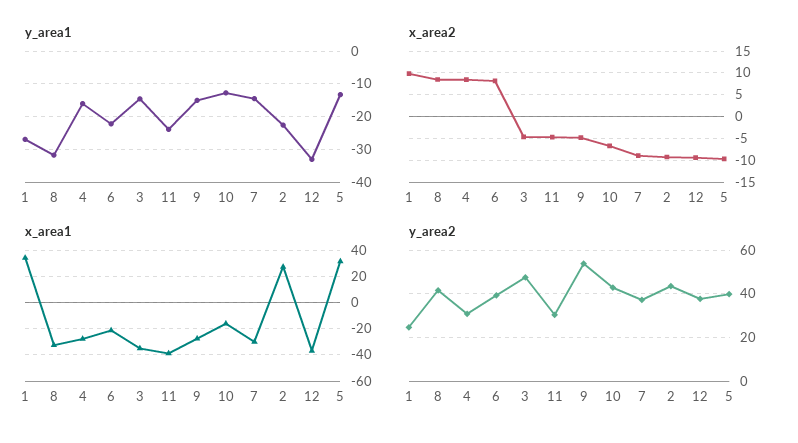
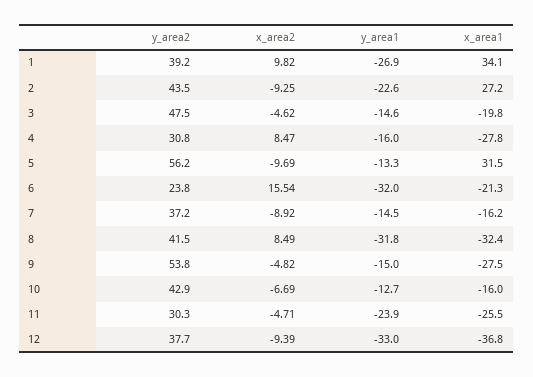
y_area1, 6: -22 -> -32
x_area2, 6: 7.5 -> 15.54
x_area1, 3: -35 -> -19.8
x_area1, 11: -40 -> -25.5
x_area1, 7: -30 -> -16.2
y_area2, 1: 25 -> 39.2
y_area2, 6: 40 -> 23.8
y_area2, 5: 40 -> 56.2

